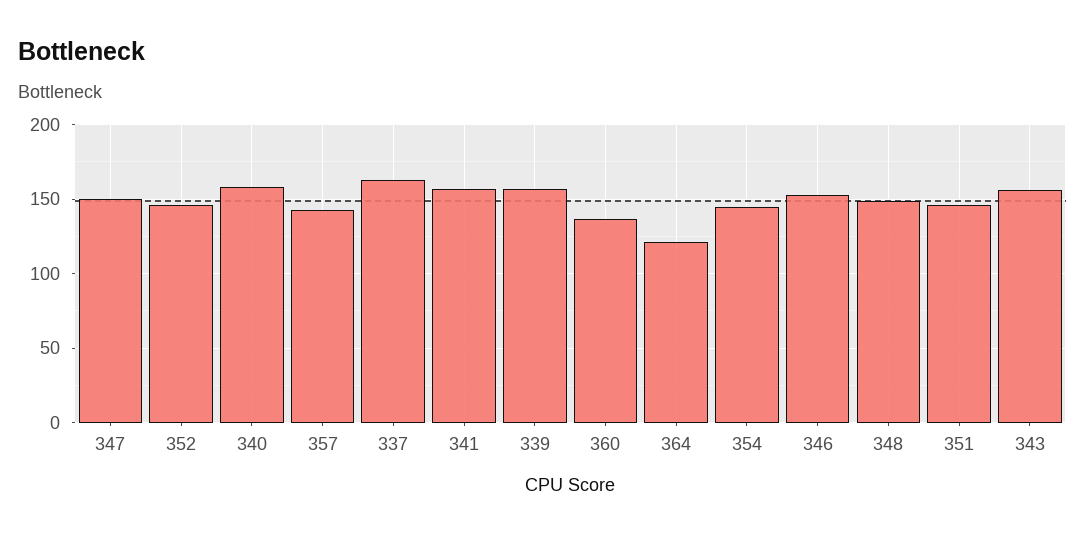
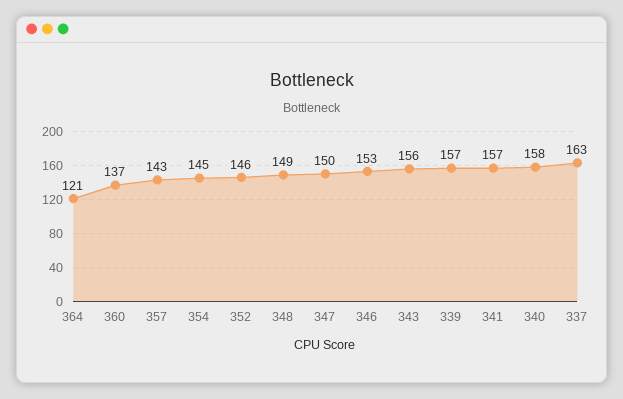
351: 145 -> none

